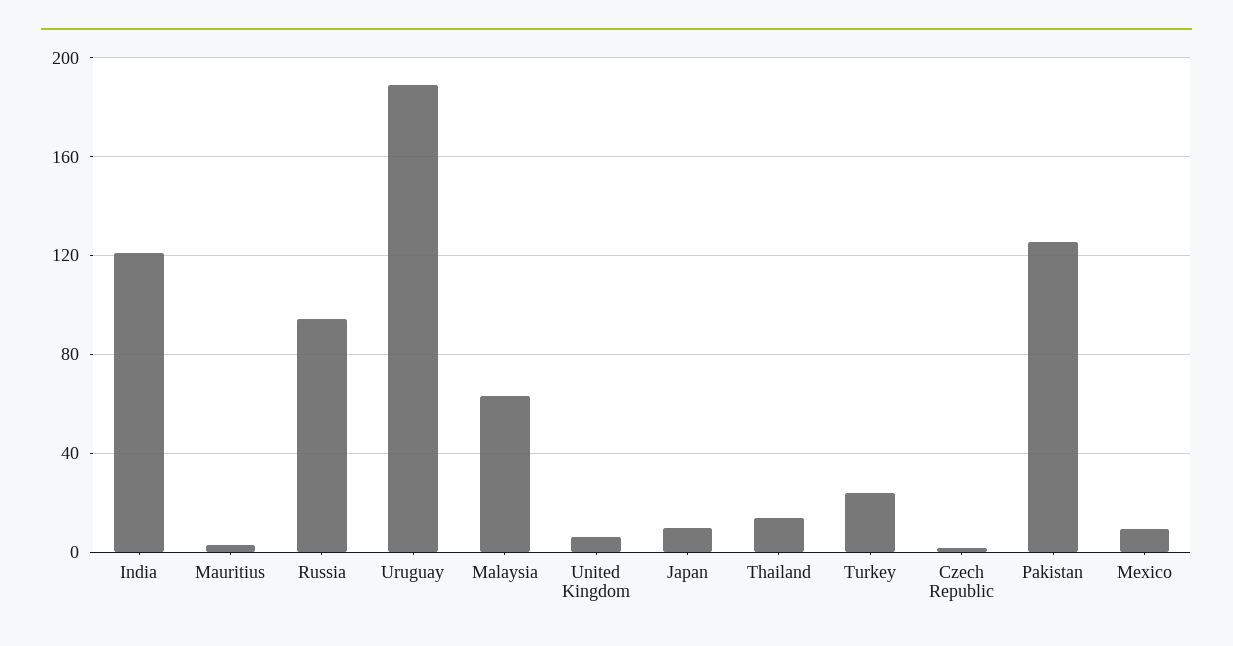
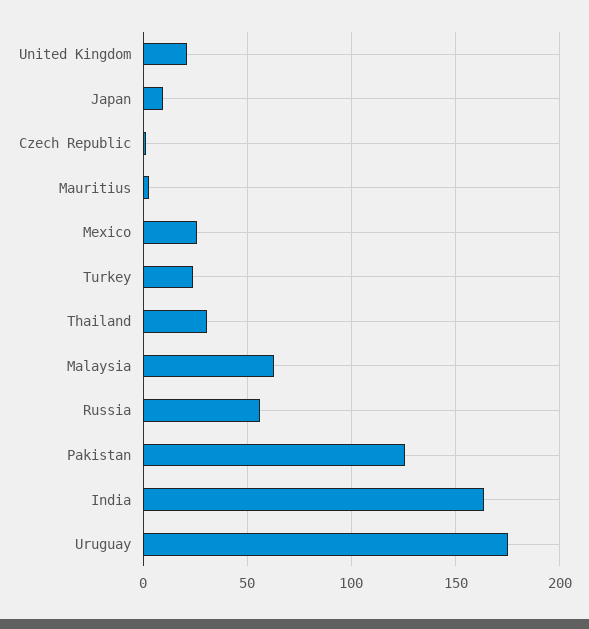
India: 120 -> 165
Russia: 95 -> 55
Uruguay: 190 -> 175
United Kingdom: 5 -> 20
Thailand: 15 -> 30
Mexico: 10 -> 25

